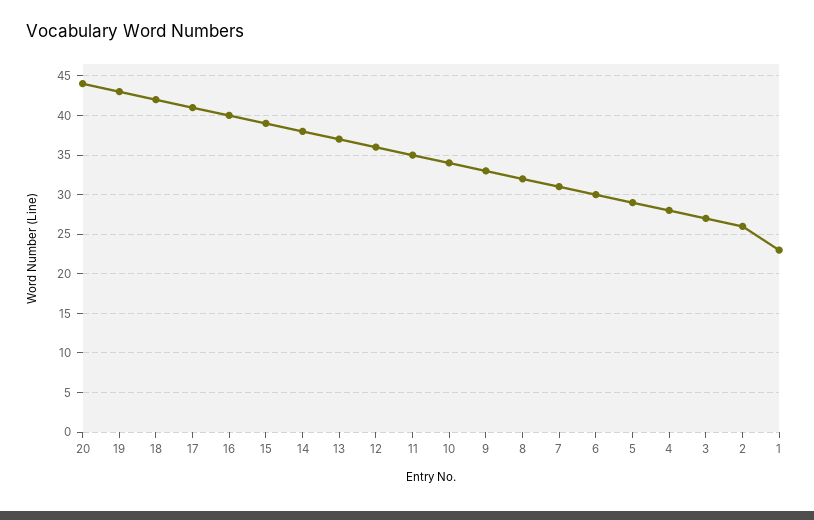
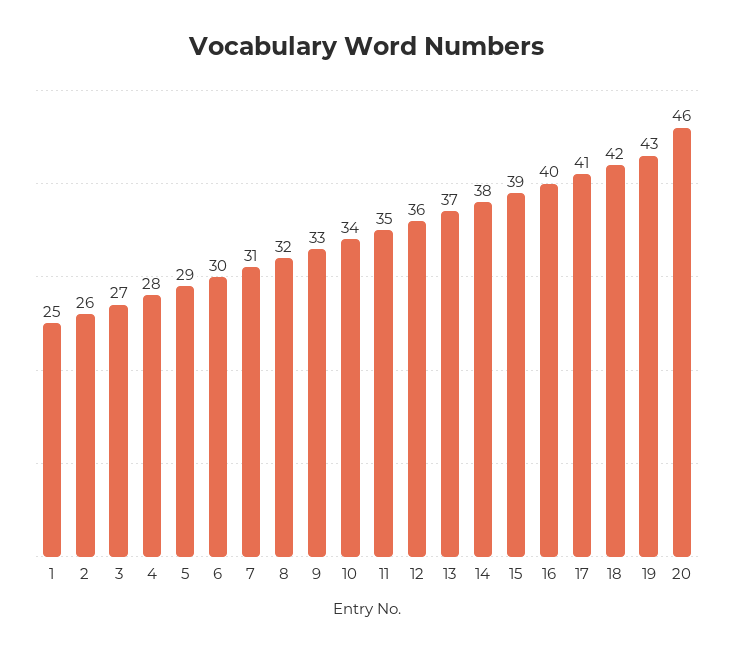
20: 44 -> 46
1: 23 -> 25

